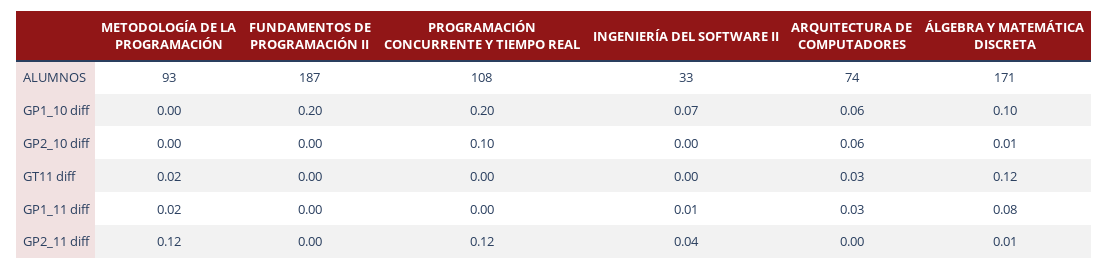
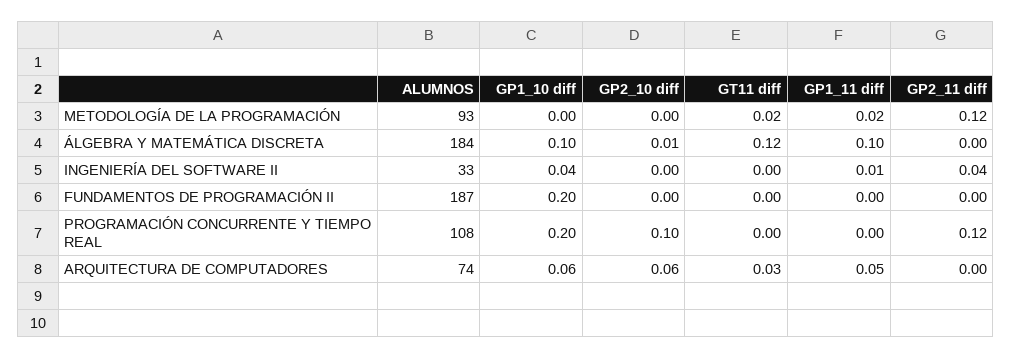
ÁLGEBRA Y MATEMÁTICA DISCRETA, ALUMNOS: 171 -> 184
INGENIERÍA DEL SOFTWARE II, GP1_10 diff: 0.07 -> 0.04
ARQUITECTURA DE COMPUTADORES, GP1_11 diff: 0.03 -> 0.05
ÁLGEBRA Y MATEMÁTICA DISCRETA, GP1_11 diff: 0.08 -> 0.1
ÁLGEBRA Y MATEMÁTICA DISCRETA, GP2_11 diff: 0.01 -> 0

